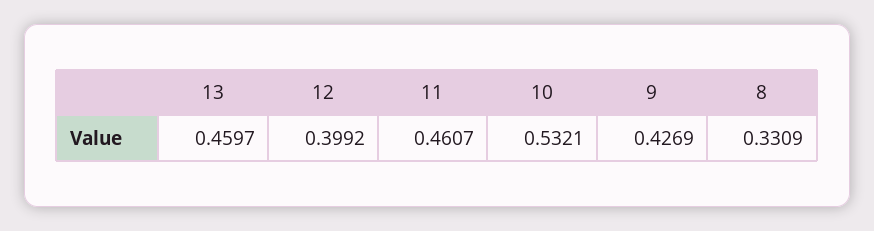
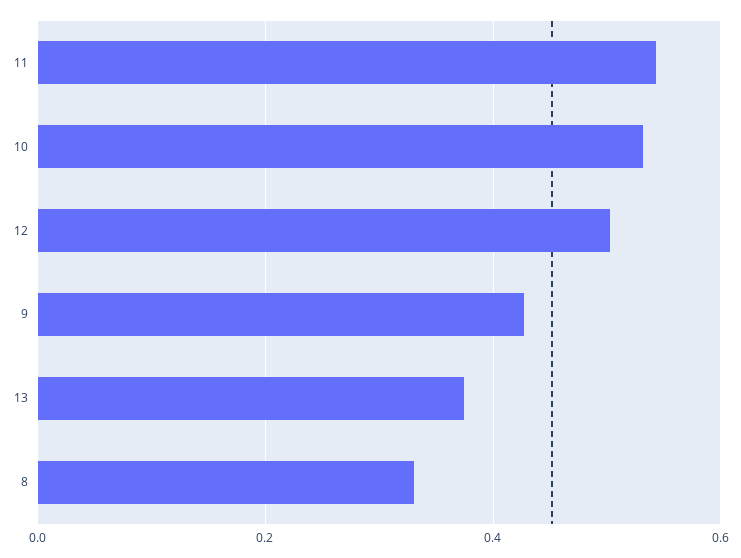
13: 0.4597 -> 0.38
12: 0.3992 -> 0.5
11: 0.4607 -> 0.54

